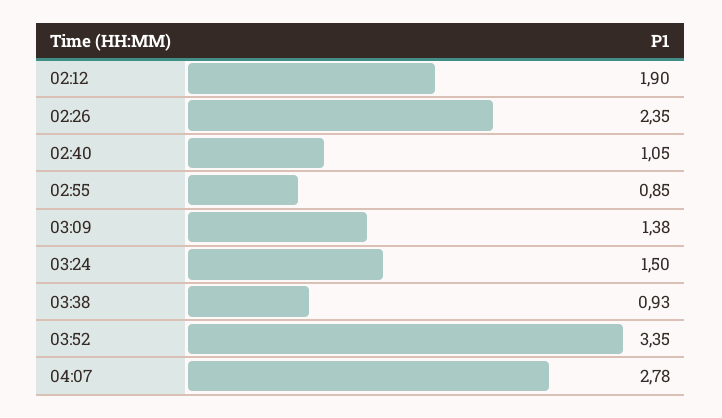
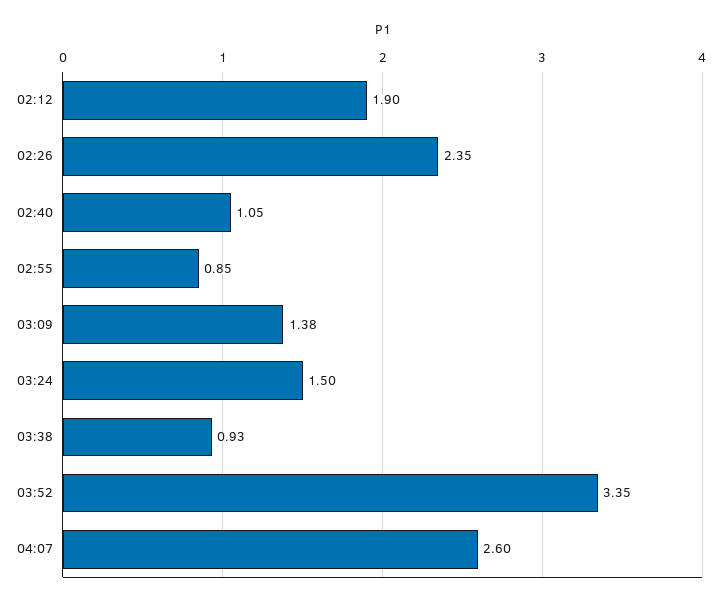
04:07: 2.78 -> 2.6

